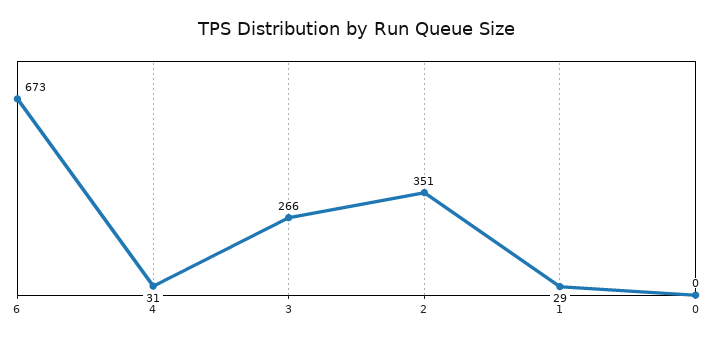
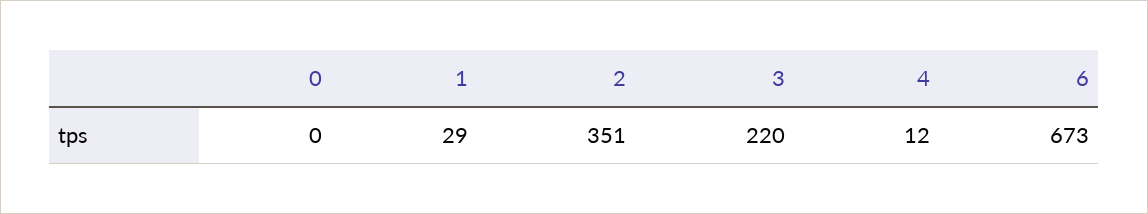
4: 31 -> 12
3: 266 -> 220

